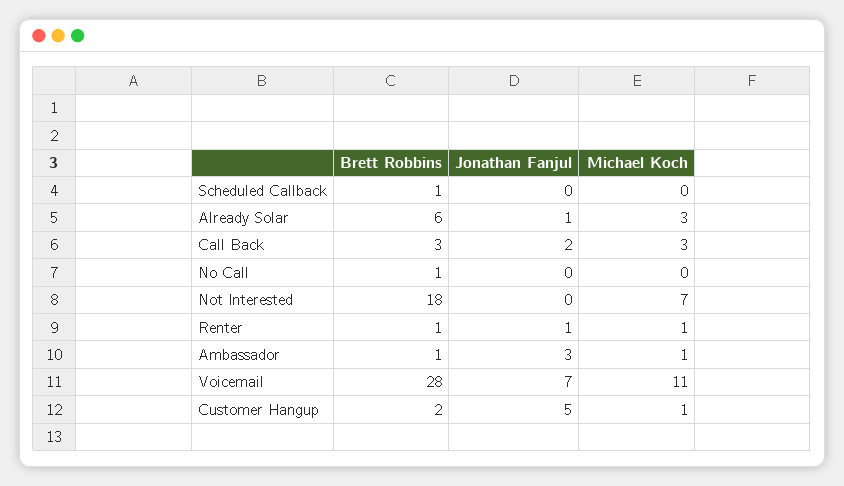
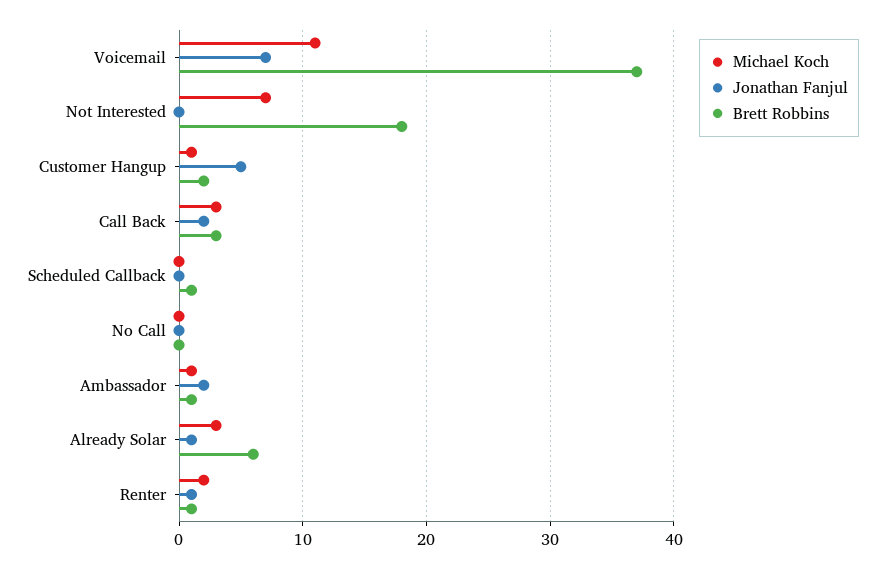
Brett Robbins, No Call: 1 -> 0
Michael Koch, Renter: 1 -> 2
Jonathan Fanjul, Ambassador: 3 -> 2
Brett Robbins, Voicemail: 28 -> 37

